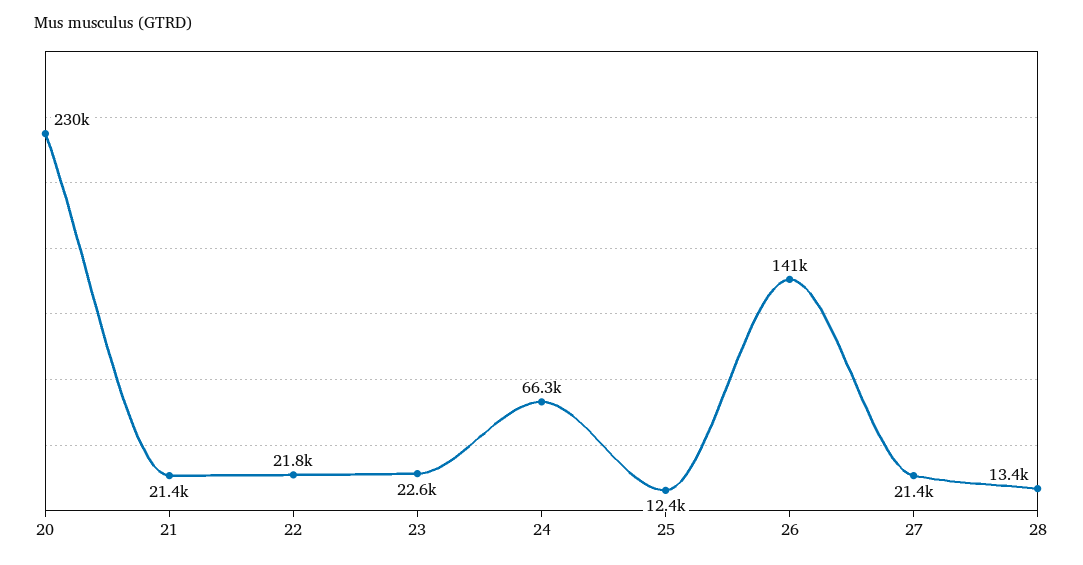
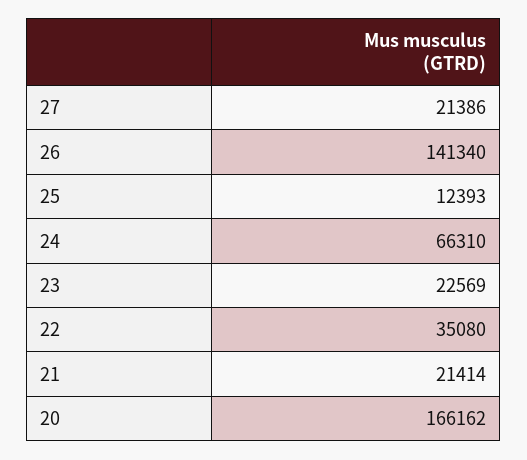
20: 230000 -> 166162
22: 21800 -> 35080
28: 13400 -> none

